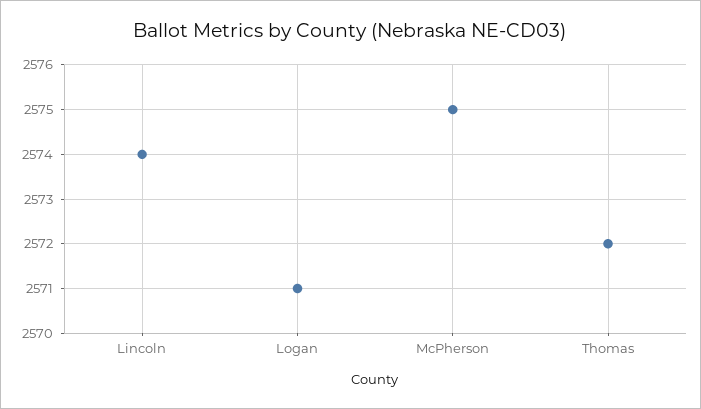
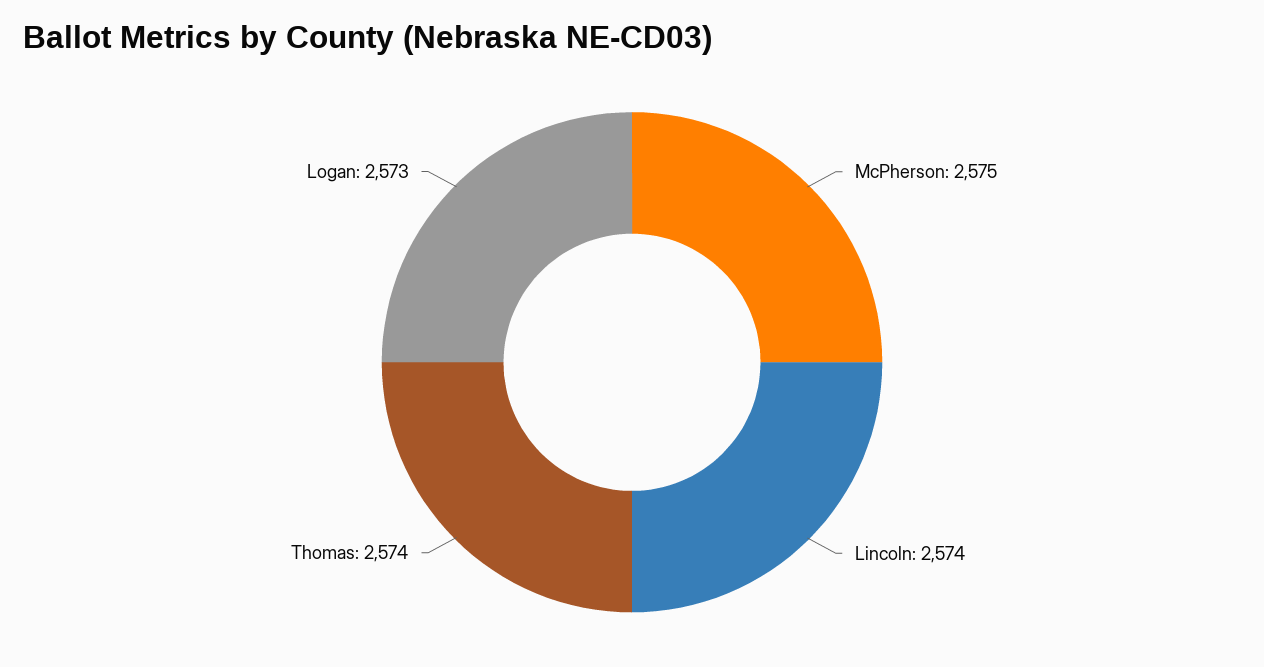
Logan: 2571 -> 2573
Thomas: 2572 -> 2574

